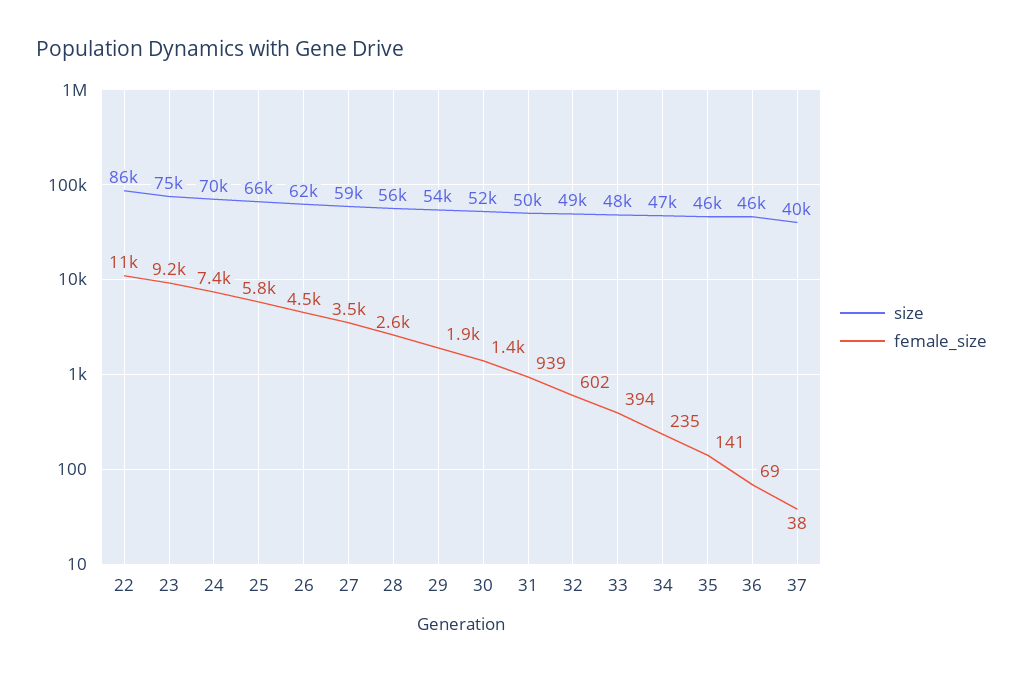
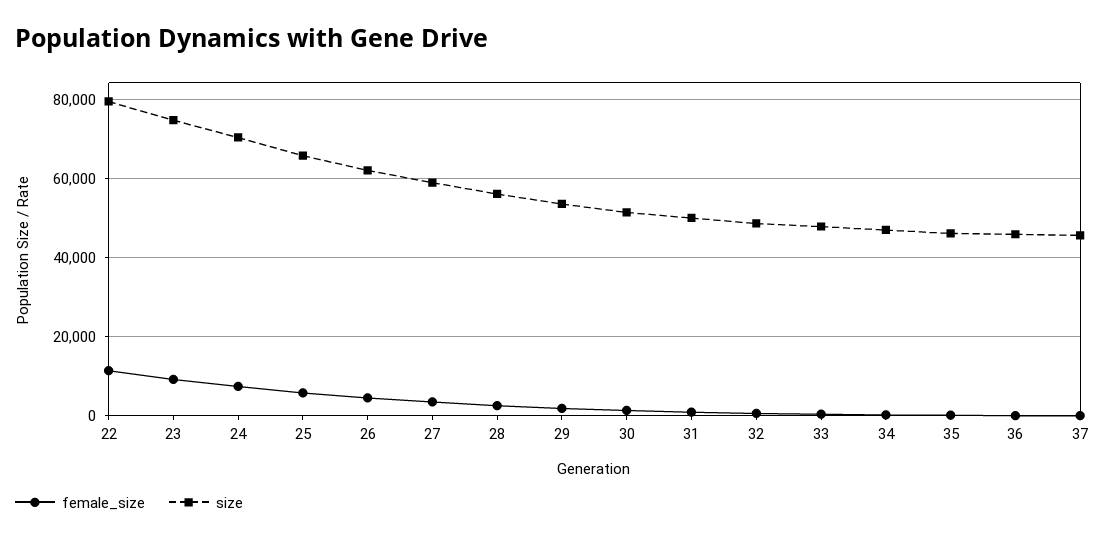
size, 22: 86000 -> 80000
size, 37: 40000 -> 46000

